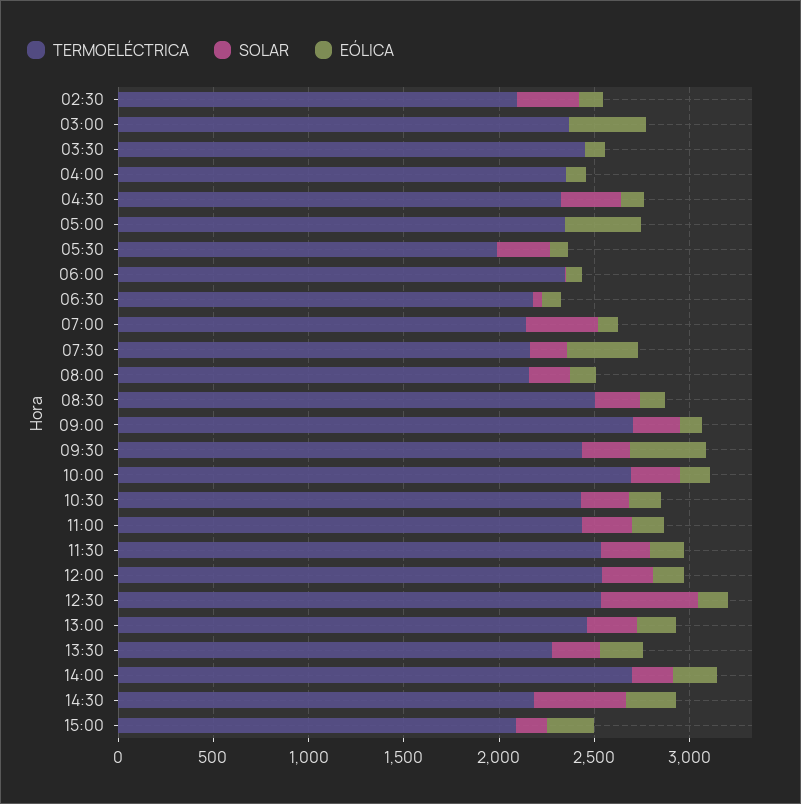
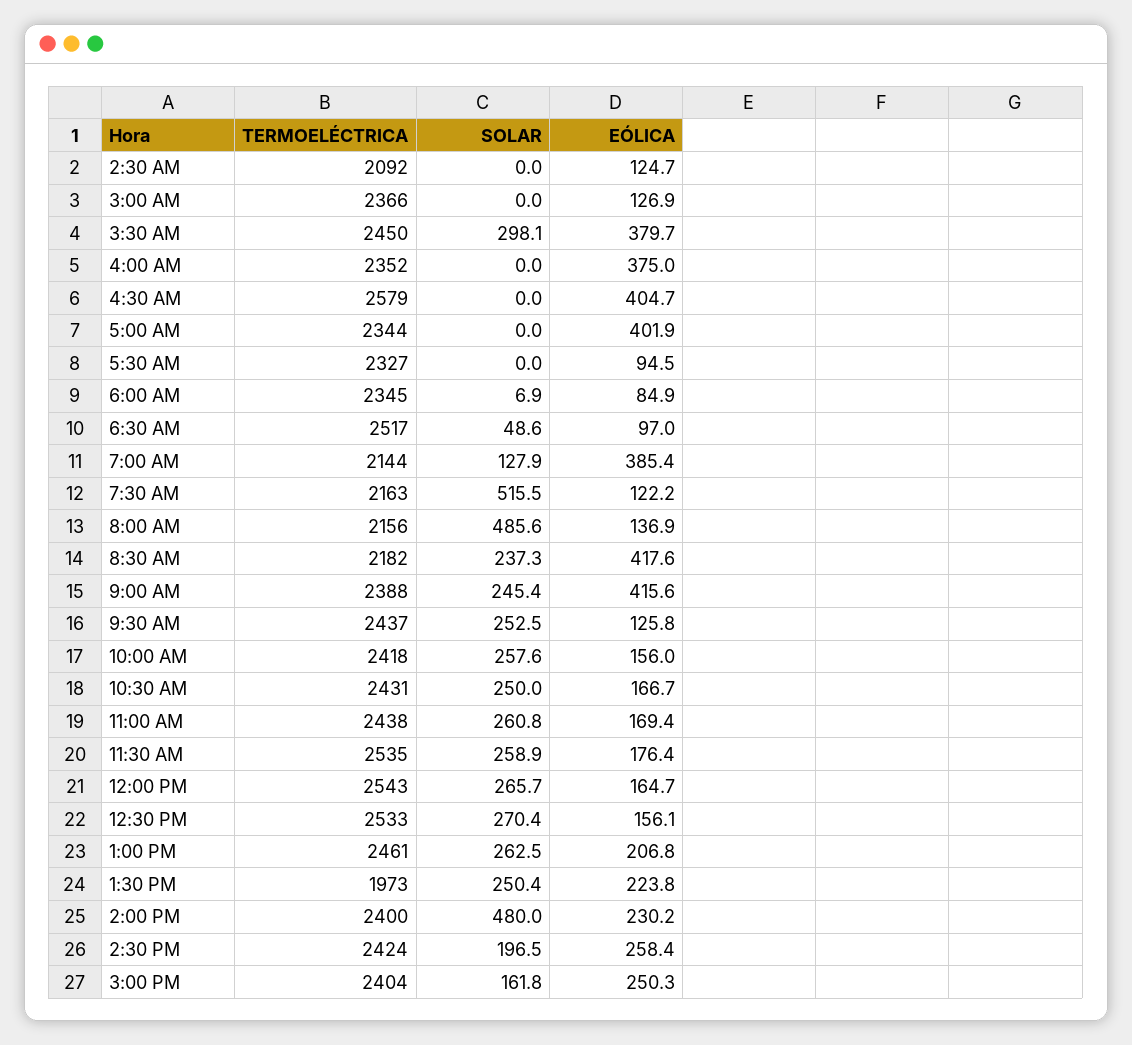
SOLAR, 02:30: 300 -> 0
EÓLICA, 03:00: 400 -> 126.9
SOLAR, 03:30: 0 -> 298.1
EÓLICA, 03:30: 100 -> 379.7
EÓLICA, 04:00: 100 -> 375
TERMOELÉCTRICA, 04:30: 2300 -> 2579
SOLAR, 04:30: 300 -> 0
EÓLICA, 04:30: 100 -> 404.7
TERMOELÉCTRICA, 05:30: 2000 -> 2327
SOLAR, 05:30: 300 -> 0
TERMOELÉCTRICA, 06:30: 2200 -> 2517
SOLAR, 07:00: 400 -> 127.9
EÓLICA, 07:00: 100 -> 385.4
SOLAR, 07:30: 200 -> 515.5
EÓLICA, 07:30: 400 -> 122.2
SOLAR, 08:00: 200 -> 485.6
TERMOELÉCTRICA, 08:30: 2500 -> 2182
EÓLICA, 08:30: 100 -> 417.6
TERMOELÉCTRICA, 09:00: 2700 -> 2388
EÓLICA, 09:00: 100 -> 415.6
EÓLICA, 09:30: 400 -> 125.8
TERMOELÉCTRICA, 10:00: 2700 -> 2418
SOLAR, 12:30: 500 -> 270.4
TERMOELÉCTRICA, 13:30: 2300 -> 1973
TERMOELÉCTRICA, 14:00: 2700 -> 2400
SOLAR, 14:00: 200 -> 480
TERMOELÉCTRICA, 14:30: 2200 -> 2424
SOLAR, 14:30: 500 -> 196.5
TERMOELÉCTRICA, 15:00: 2100 -> 2404

